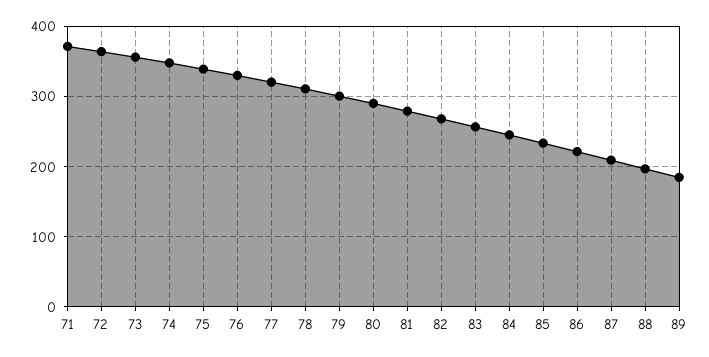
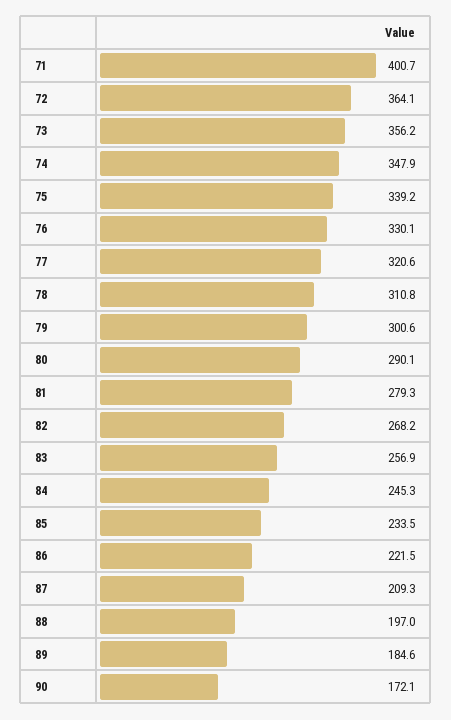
71: 370 -> 400.7
90: none -> 172.1

